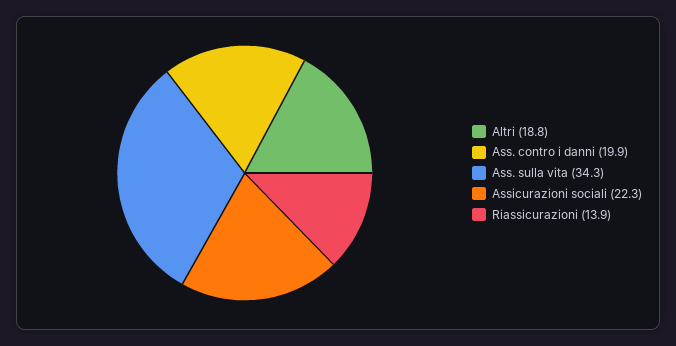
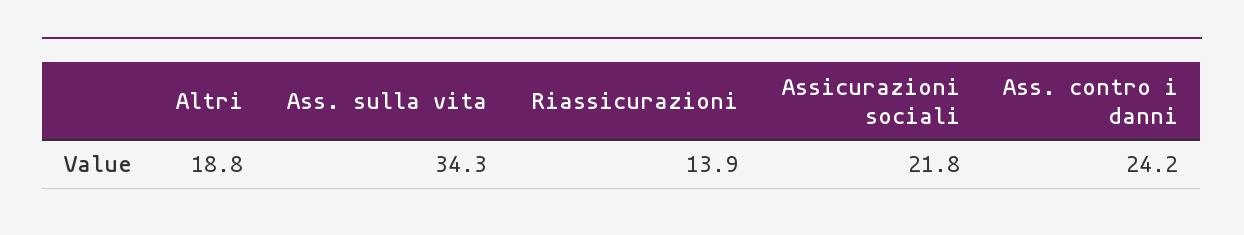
Ass. contro i danni: 19.9 -> 24.2
Assicurazioni sociali: 22.3 -> 21.8

